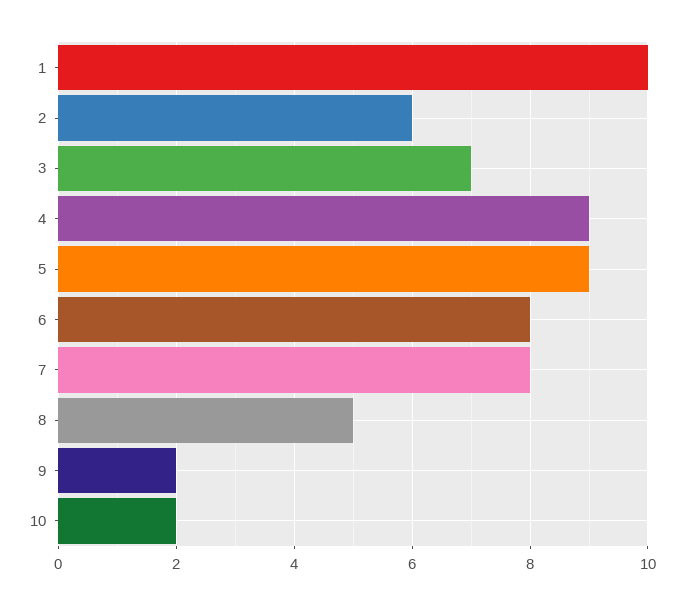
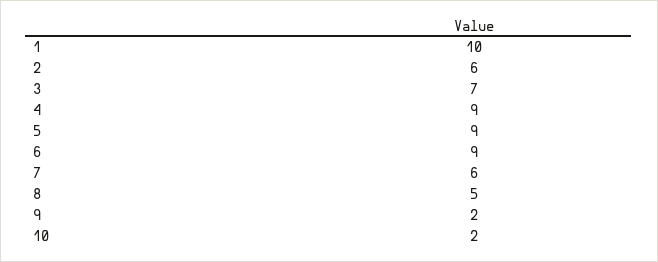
6: 8 -> 9
7: 8 -> 6

